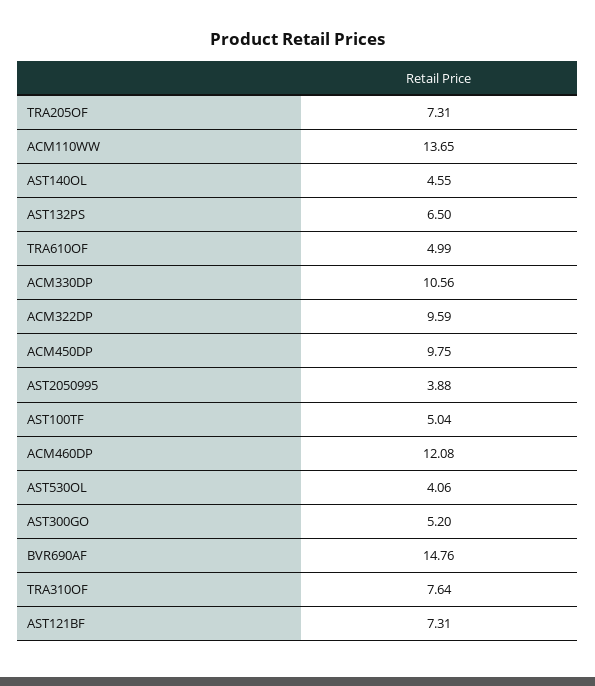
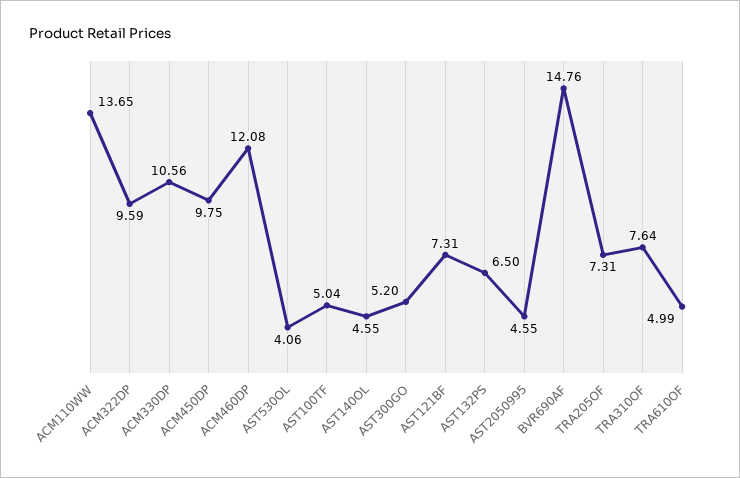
AST2050995: 3.88 -> 4.55

